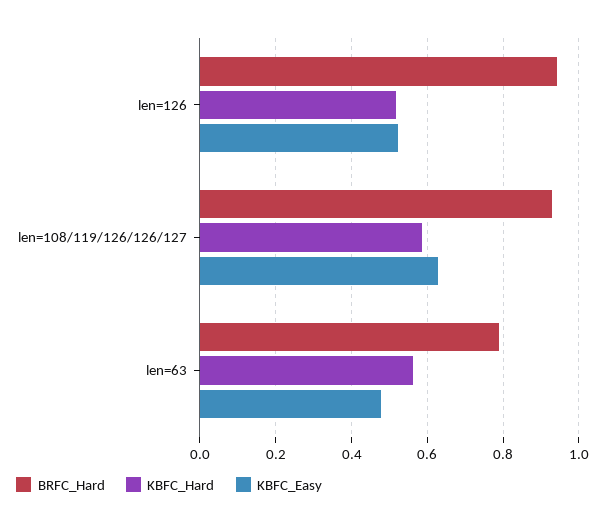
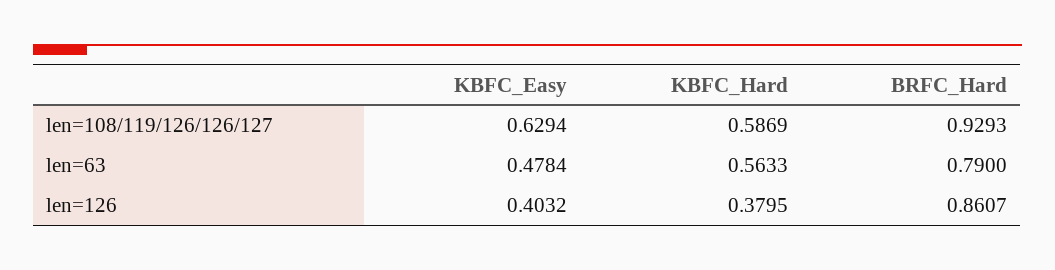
BRFC_Hard, len=126: 0.94 -> 0.8607
KBFC_Hard, len=126: 0.52 -> 0.3795
KBFC_Easy, len=126: 0.52 -> 0.4032

